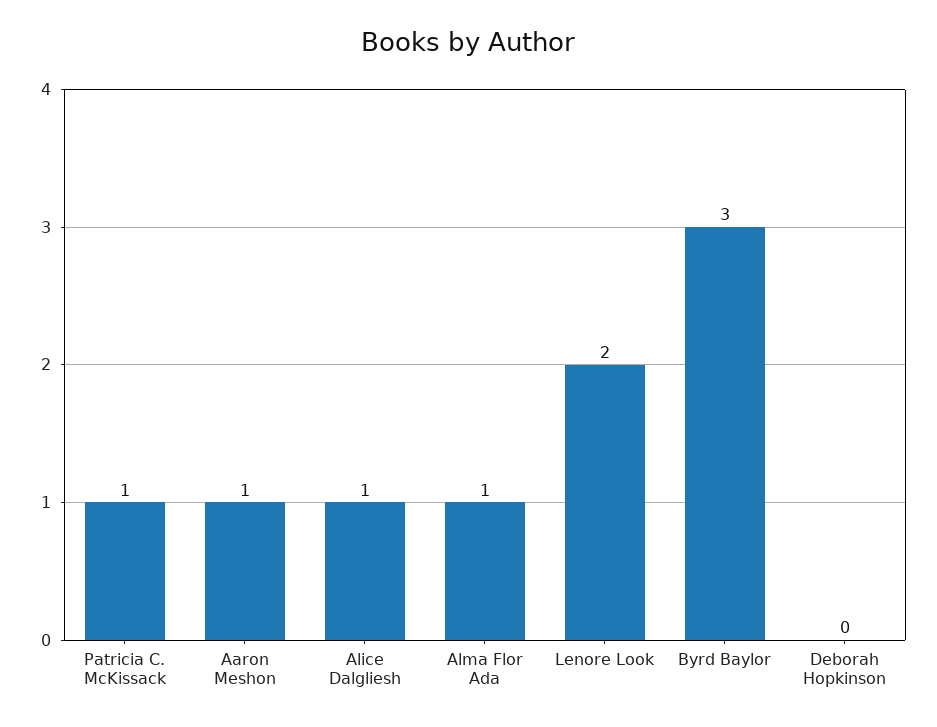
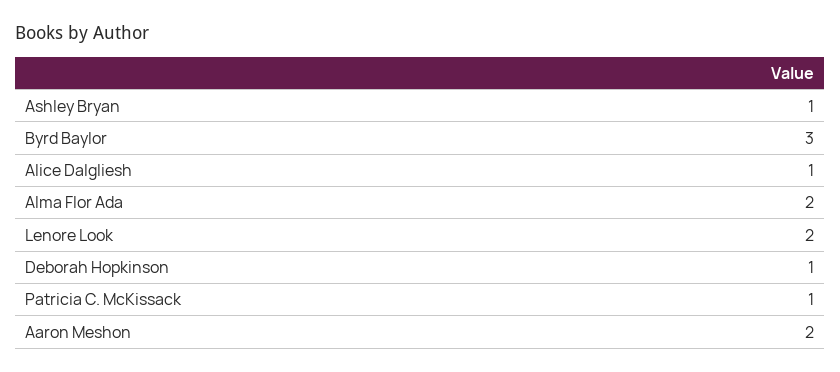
Aaron Meshon: 1 -> 2
Alma Flor Ada: 1 -> 2
Deborah Hopkinson: 0 -> 1
Ashley Bryan: none -> 1

